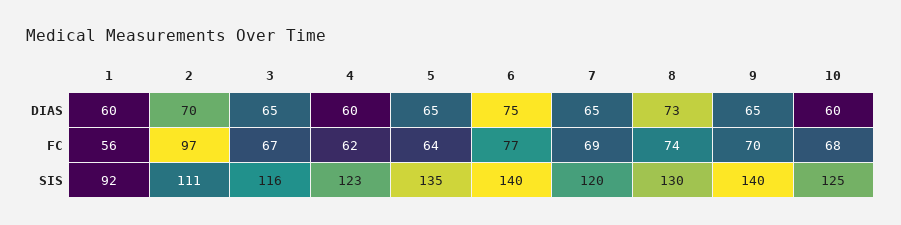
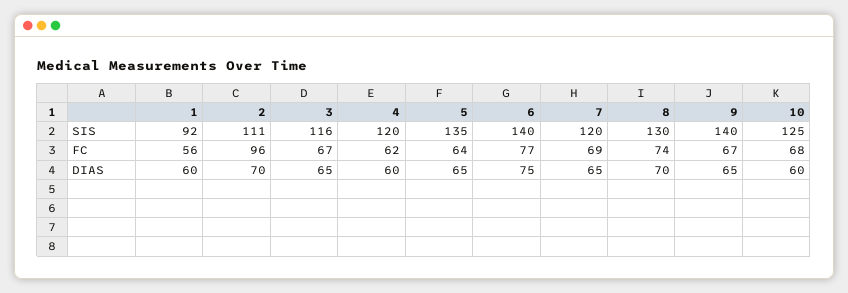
8, DIAS: 73 -> 70
2, FC: 97 -> 96
9, FC: 70 -> 67
4, SIS: 123 -> 120

